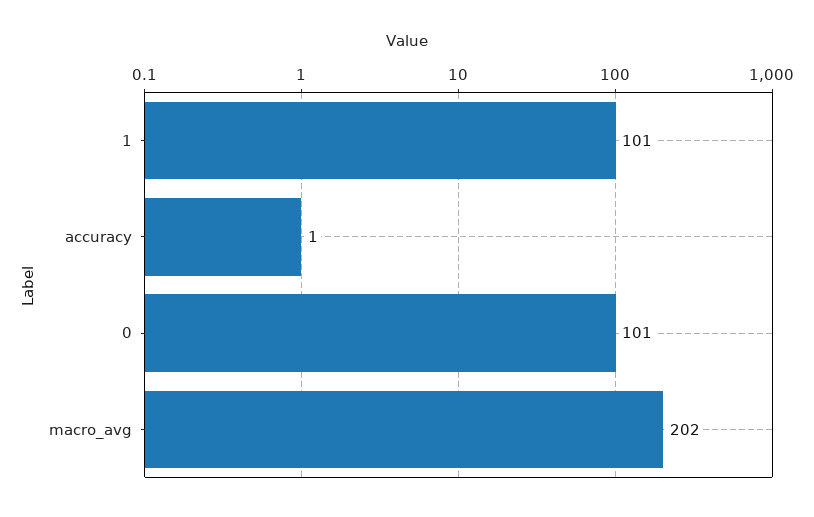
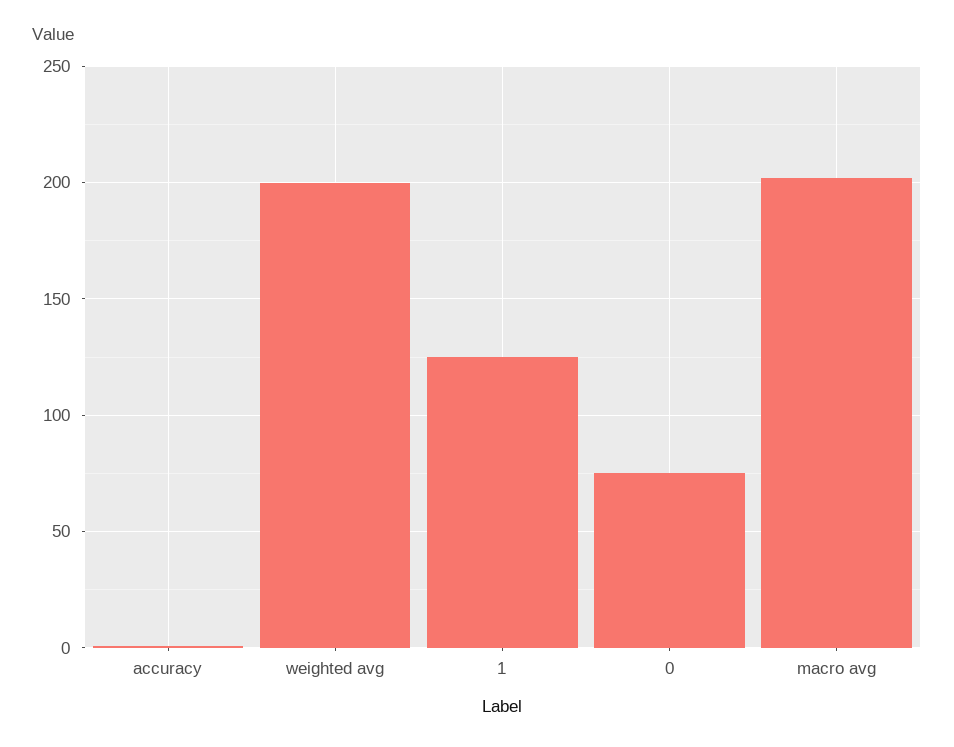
1: 101 -> 125
0: 101 -> 75
weighted avg: none -> 200

